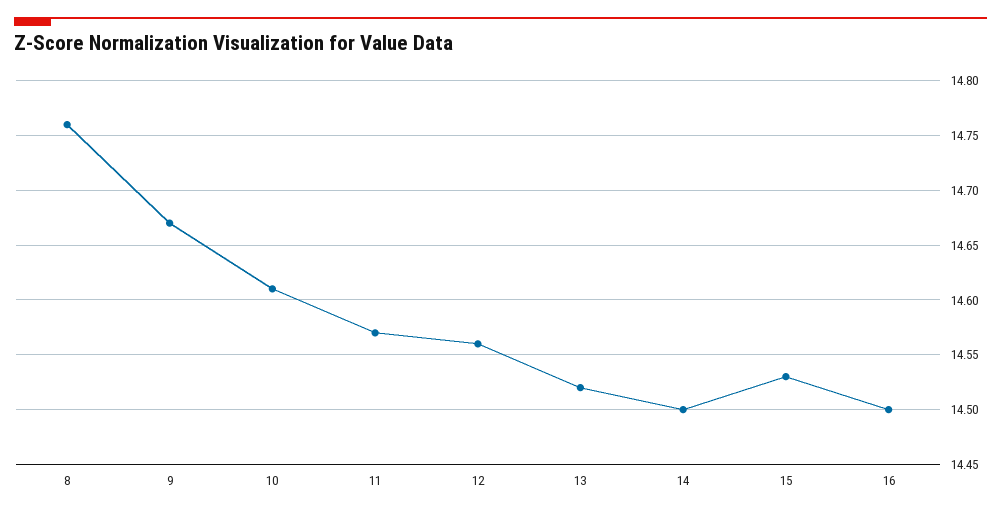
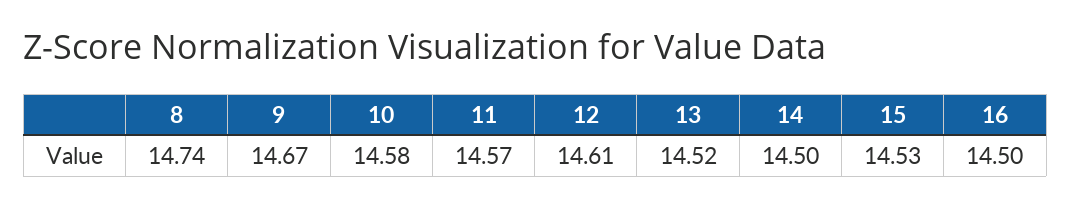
8: 14.76 -> 14.74
10: 14.61 -> 14.58
12: 14.56 -> 14.61

